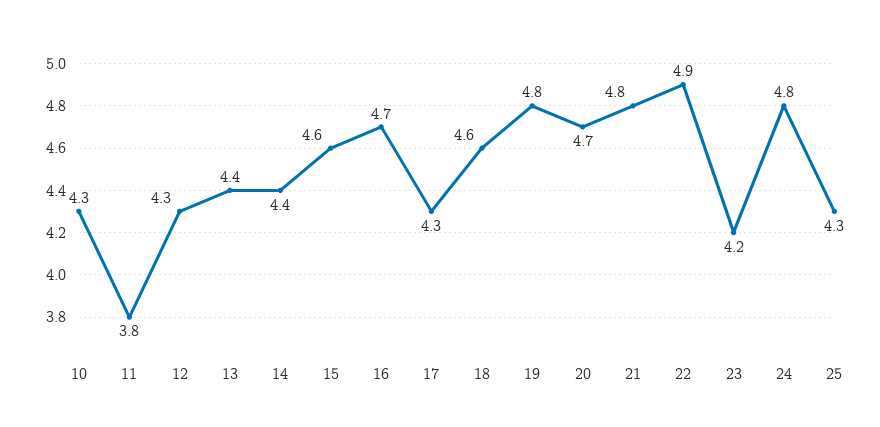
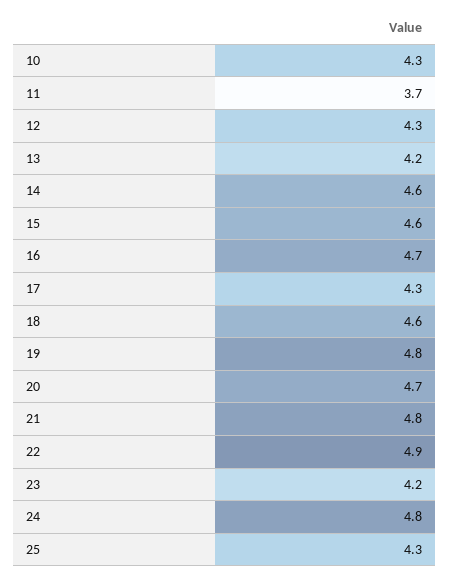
11: 3.8 -> 3.7
13: 4.4 -> 4.2
14: 4.4 -> 4.6

